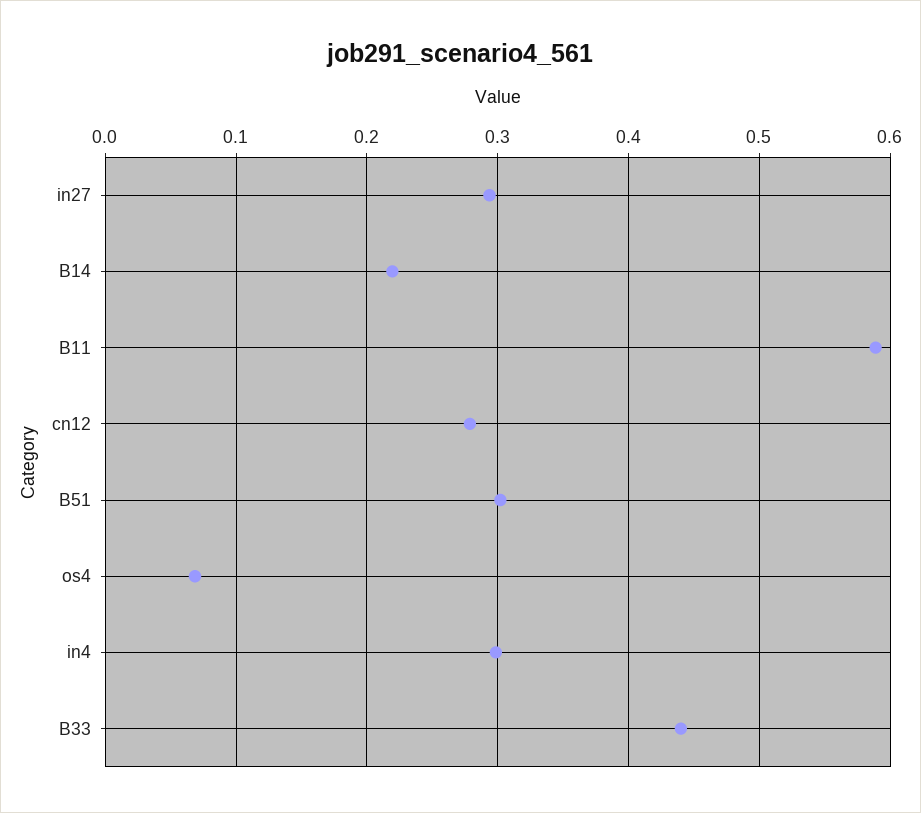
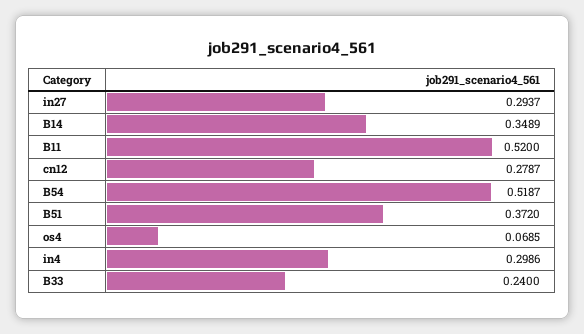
B14: 0.22 -> 0.3489
B11: 0.59 -> 0.52
B51: 0.3 -> 0.372
B33: 0.44 -> 0.24
B54: none -> 0.5187

